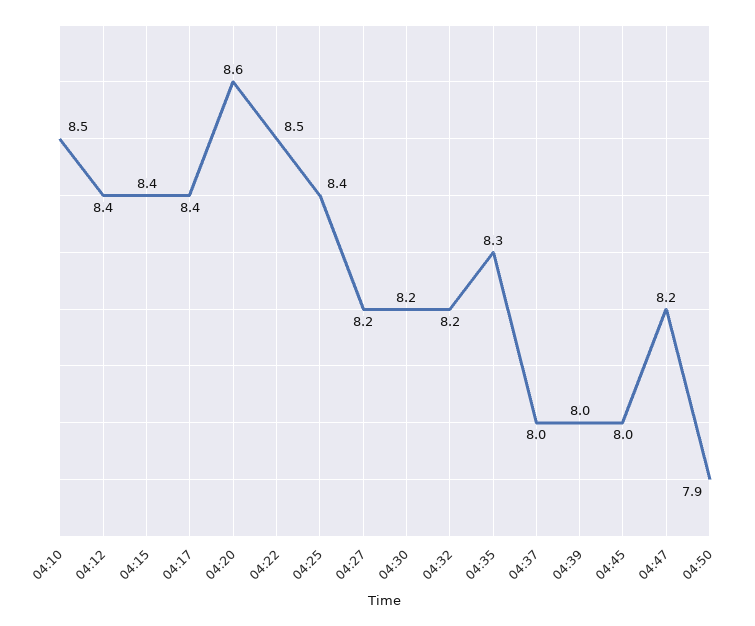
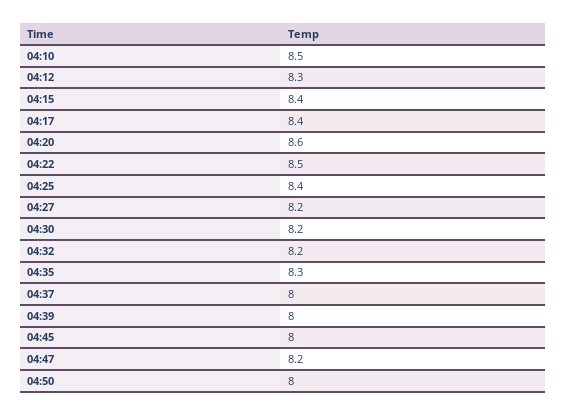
04:12: 8.4 -> 8.3
04:50: 7.9 -> 8

